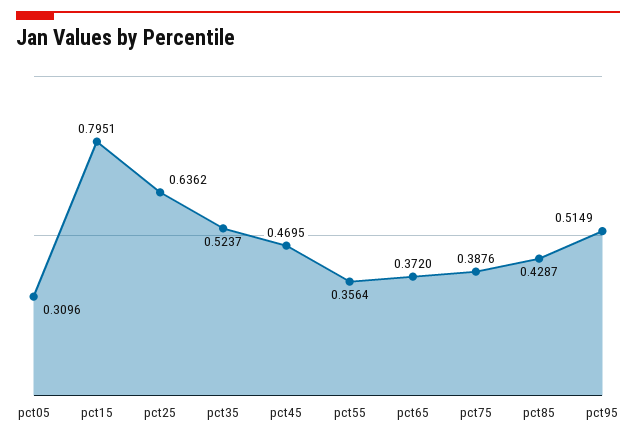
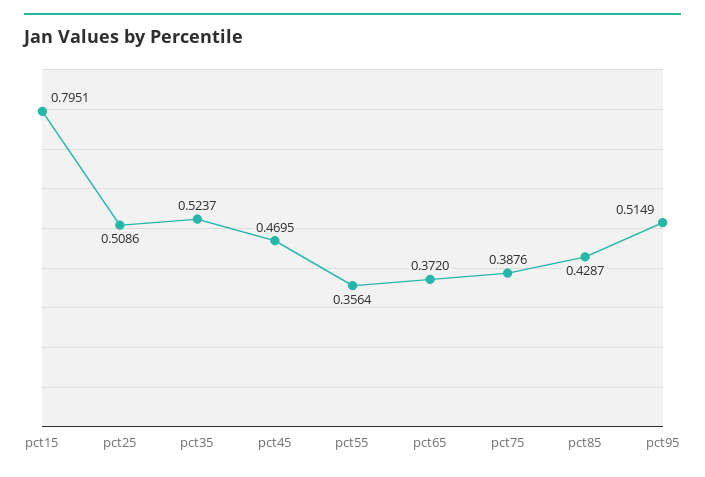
pct05: 0.3096 -> none
pct25: 0.6362 -> 0.5086

